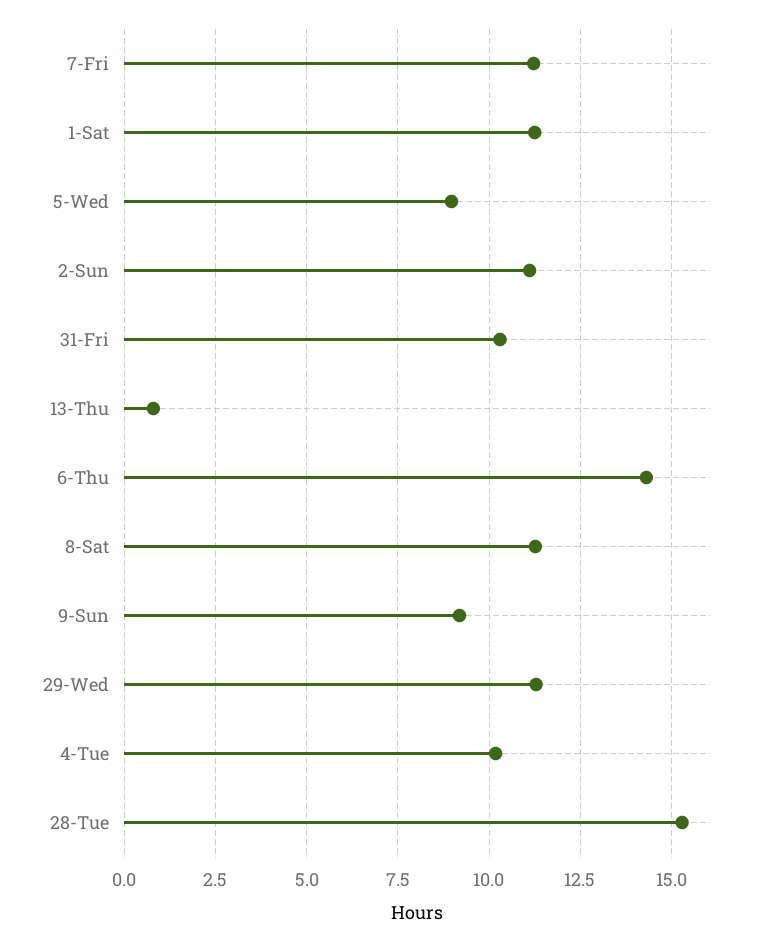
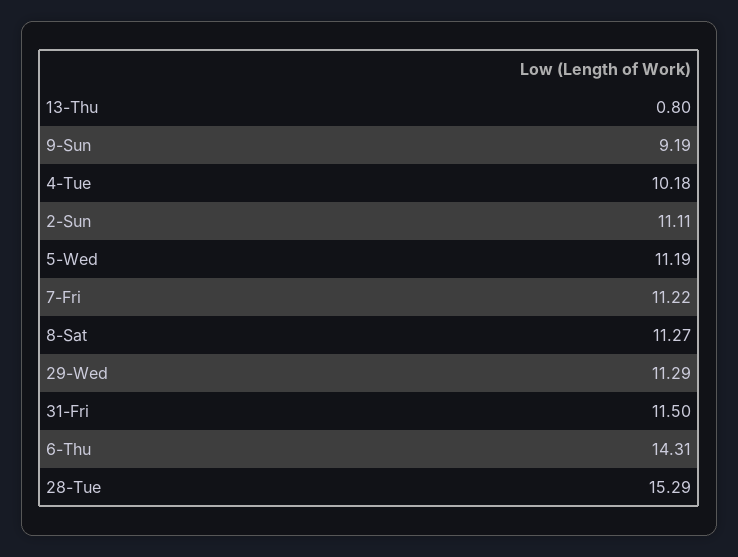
1-Sat: 11.25 -> none
5-Wed: 9 -> 11.19
31-Fri: 10.25 -> 11.5

